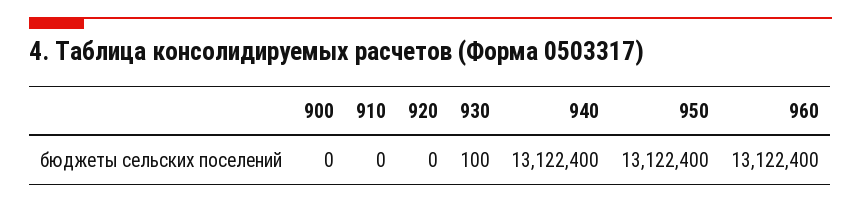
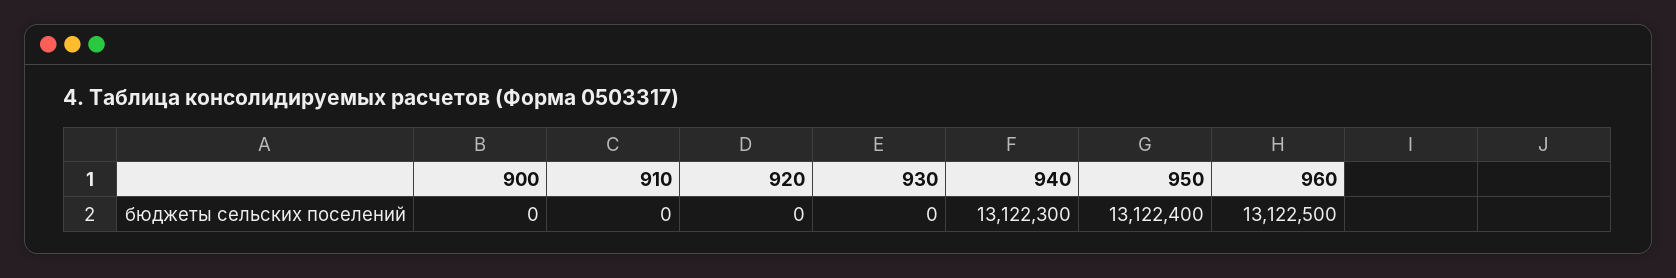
930: 100 -> 0
940: 13122400 -> 13122300
960: 13122400 -> 13122500

